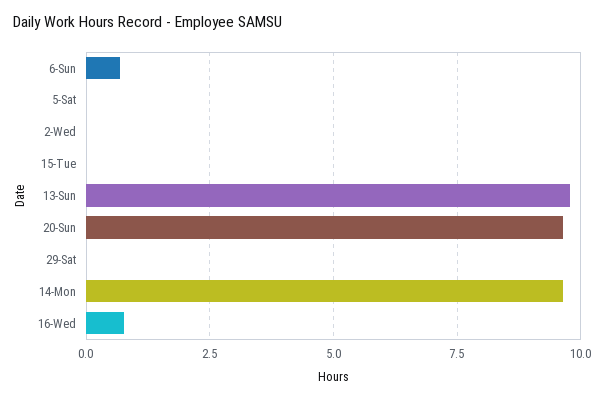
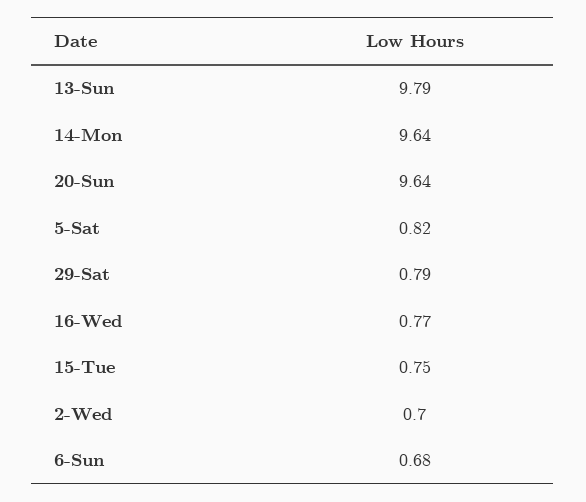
5-Sat: 0 -> 0.82
2-Wed: 0 -> 0.7
15-Tue: 0 -> 0.75
29-Sat: 0 -> 0.79

